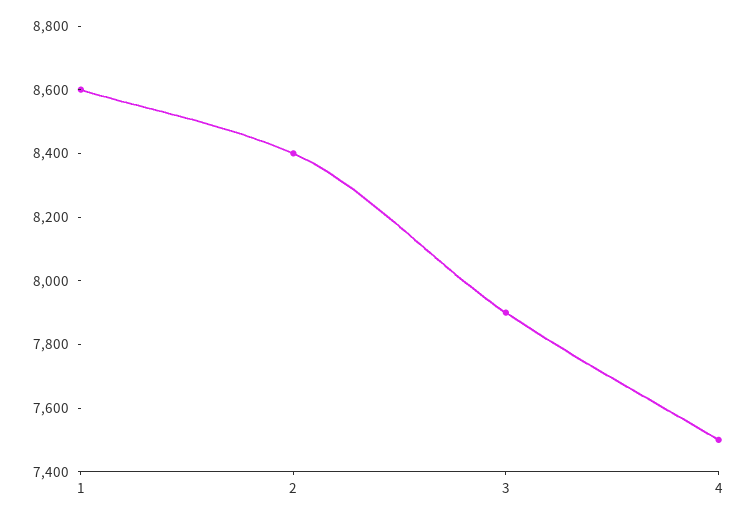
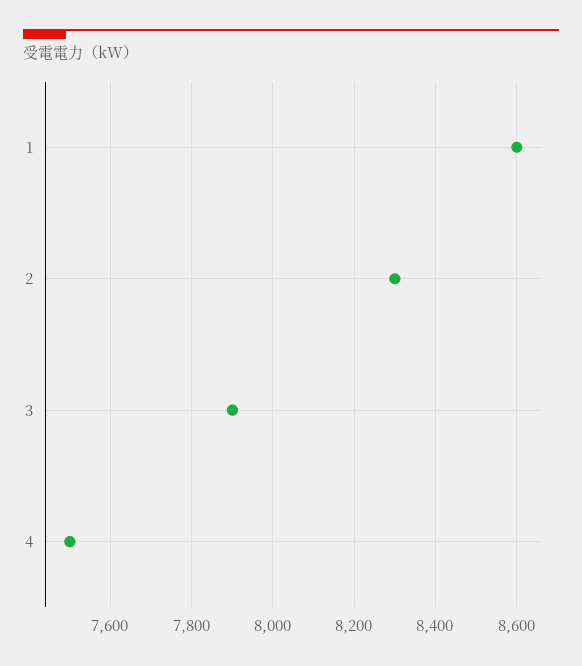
2: 8400 -> 8300

